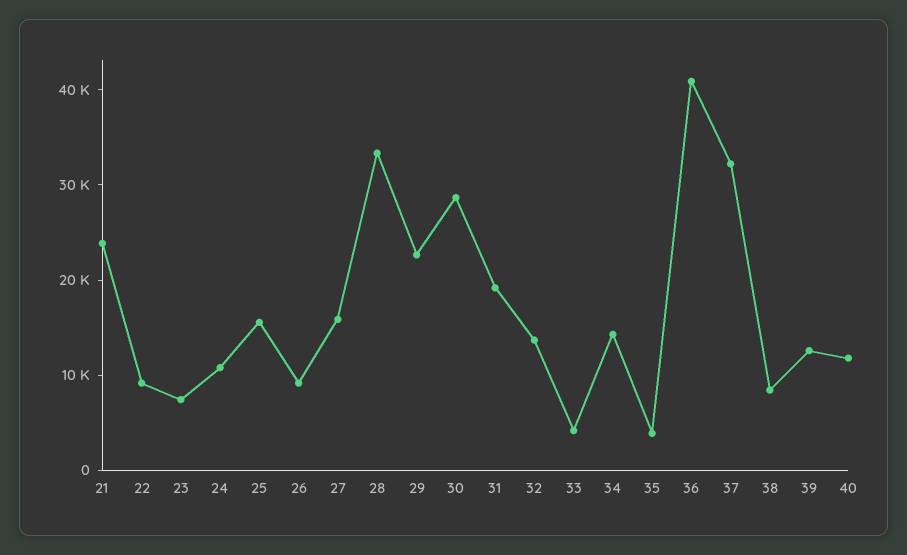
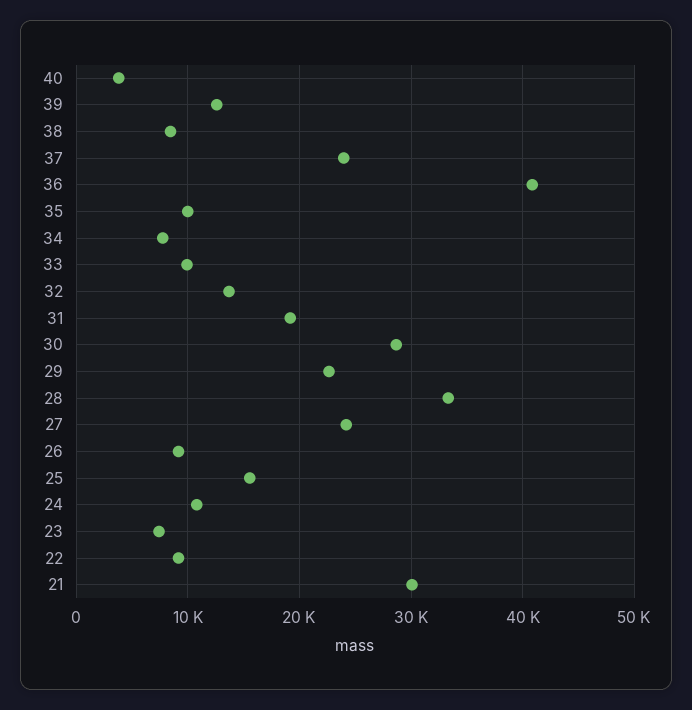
21: 24000 -> 30000
27: 16000 -> 24000
33: 4000 -> 10000
34: 14000 -> 8000
35: 4000 -> 10000
37: 32000 -> 24000
40: 12000 -> 4000

